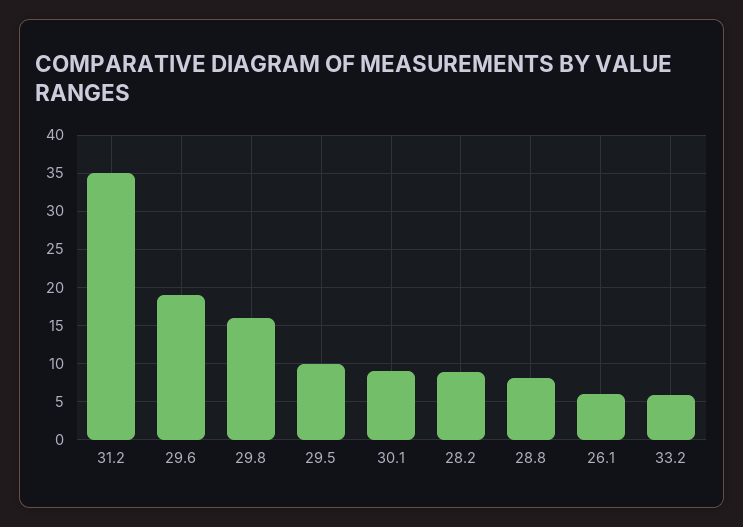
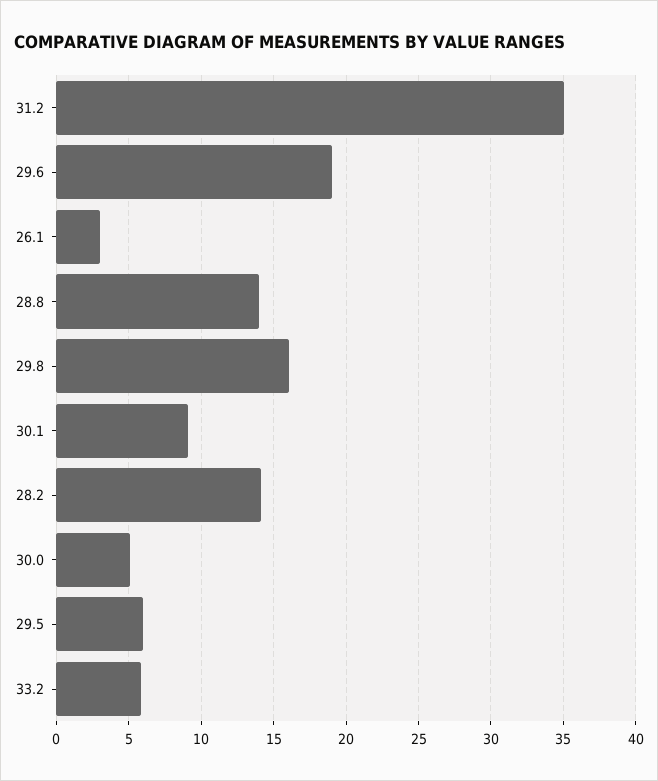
29.5: 10 -> 6
28.2: 9 -> 14
28.8: 8 -> 14
26.1: 6 -> 3
30.0: none -> 5

